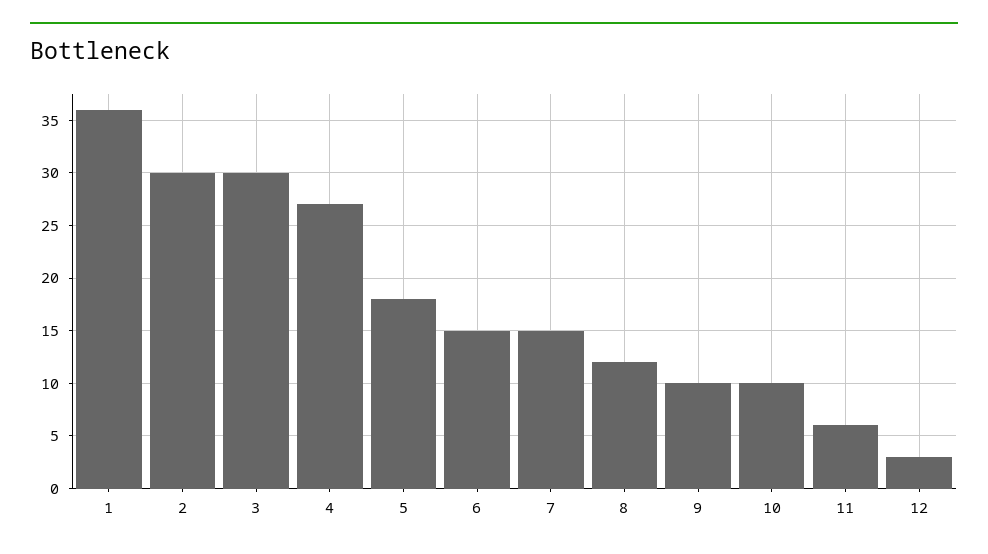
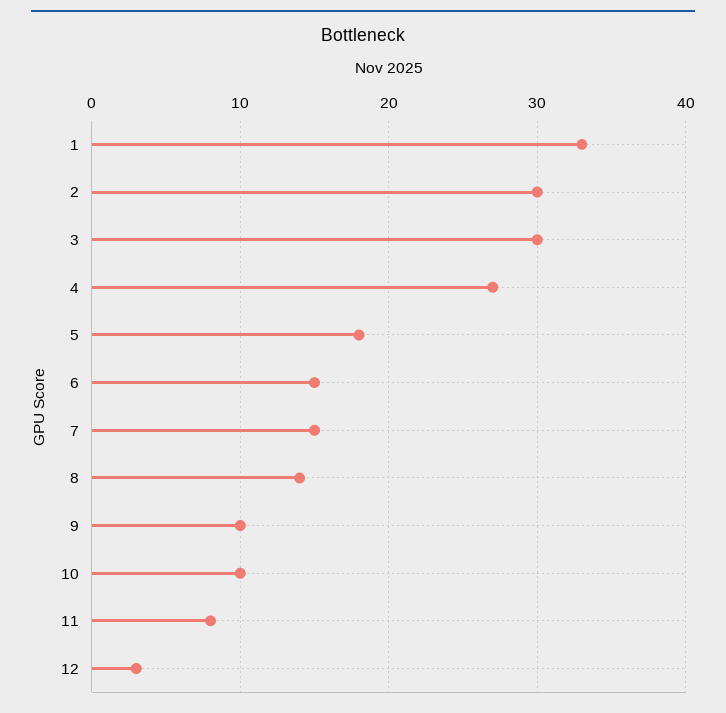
1: 36 -> 33
8: 12 -> 14
11: 6 -> 8

